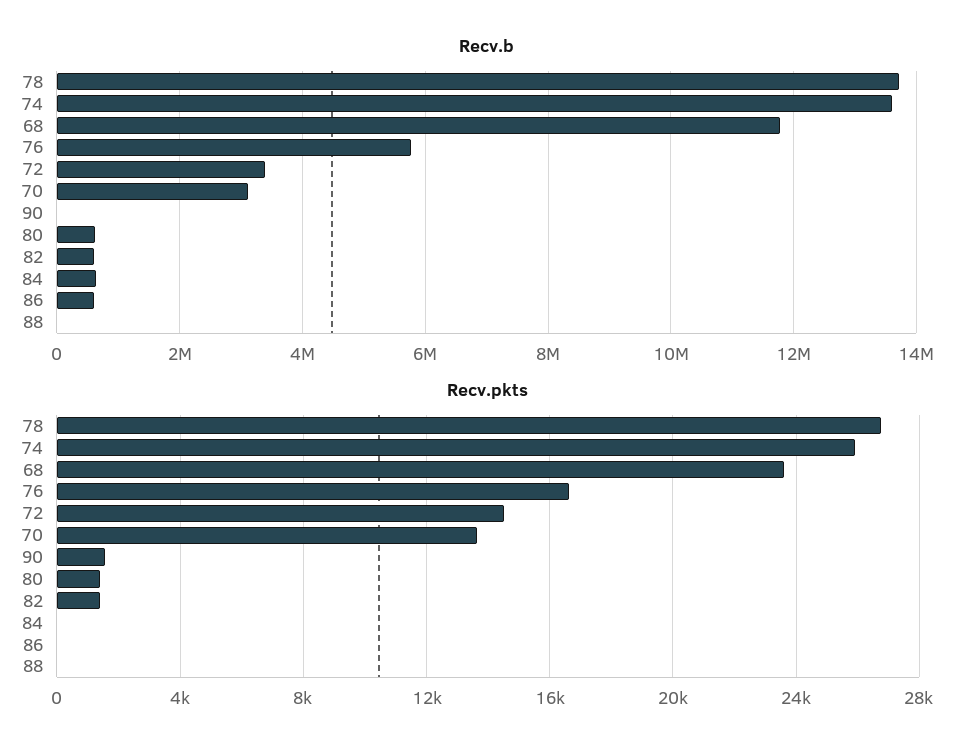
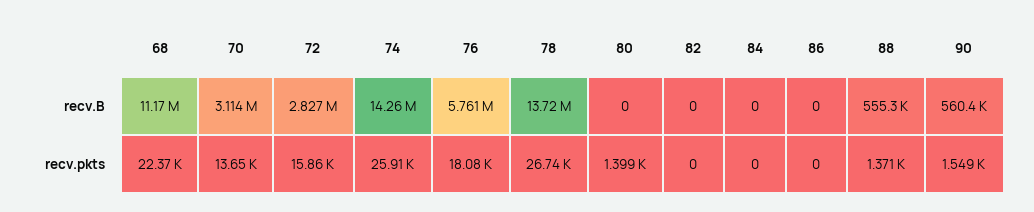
Recv.b, 74: 13600000 -> 14260000
Recv.b, 68: 11800000 -> 11170000
Recv.b, 72: 3400000 -> 2827000
Recv.b, 90: 0 -> 560400
Recv.b, 80: 600000 -> 0
Recv.b, 82: 600000 -> 0
Recv.b, 84: 600000 -> 0
Recv.b, 86: 600000 -> 0
Recv.b, 88: 0 -> 555300
Recv.pkts, 68: 23500 -> 22370
Recv.pkts, 76: 16500 -> 18080
Recv.pkts, 72: 14500 -> 15860
Recv.pkts, 82: 1500 -> 0
Recv.pkts, 88: 0 -> 1371

